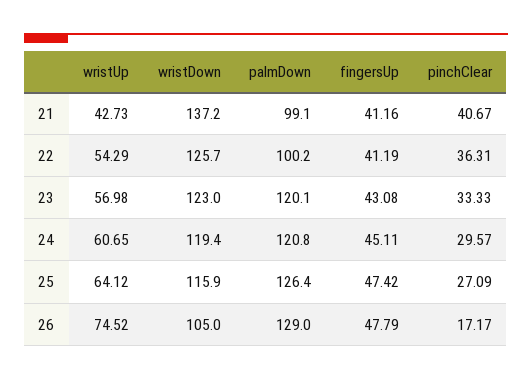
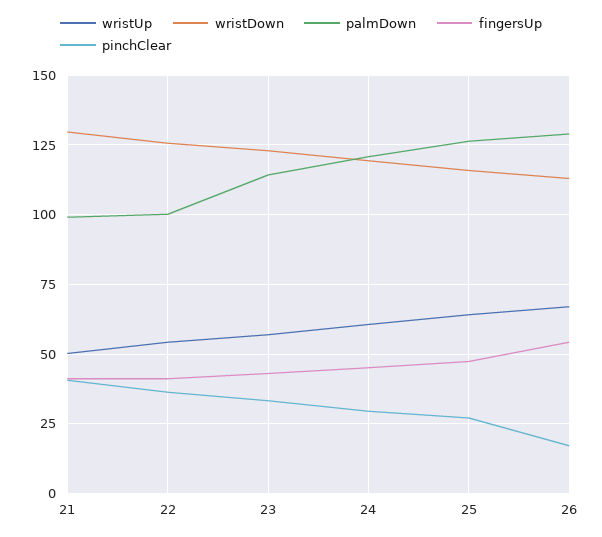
wristUp, 21: 42.73 -> 50
wristDown, 21: 137.2 -> 130
palmDown, 23: 120.1 -> 115
wristUp, 26: 74.52 -> 67.5
wristDown, 26: 105 -> 112.5
fingersUp, 26: 47.79 -> 55

